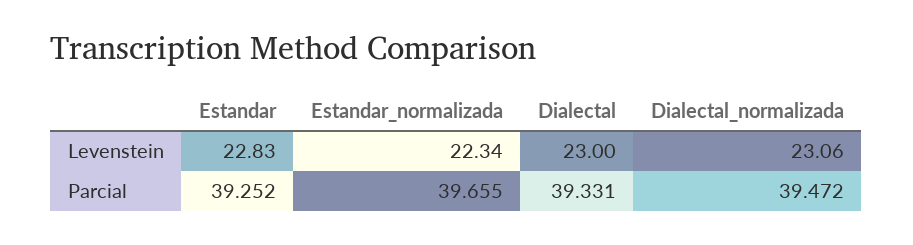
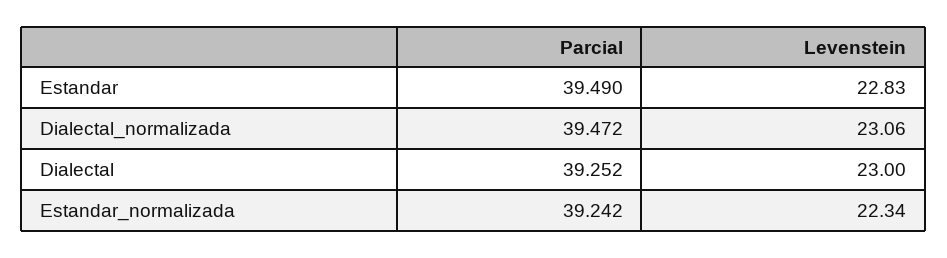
Estandar, Parcial: 39.252 -> 39.49
Estandar_normalizada, Parcial: 39.655 -> 39.242
Dialectal, Parcial: 39.331 -> 39.252

